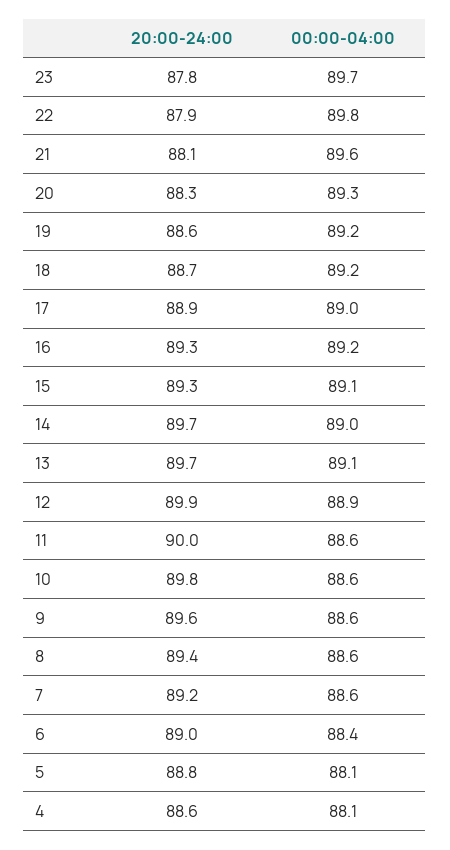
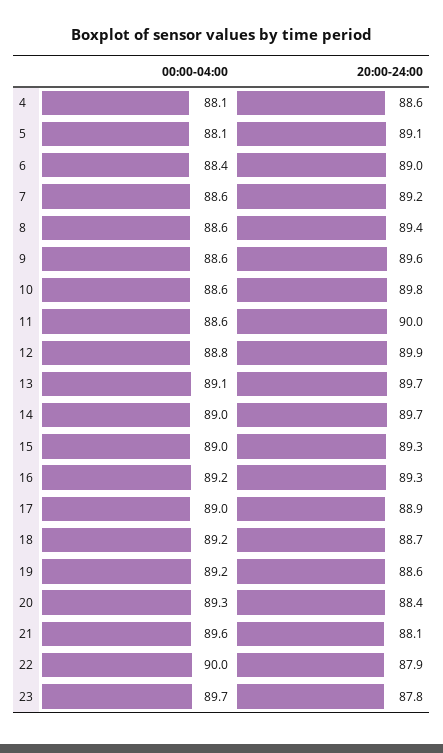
00:00-04:00, 22: 89.8 -> 90
20:00-24:00, 20: 88.3 -> 88.4
00:00-04:00, 15: 89.1 -> 89
00:00-04:00, 12: 88.9 -> 88.8
20:00-24:00, 5: 88.8 -> 89.1

